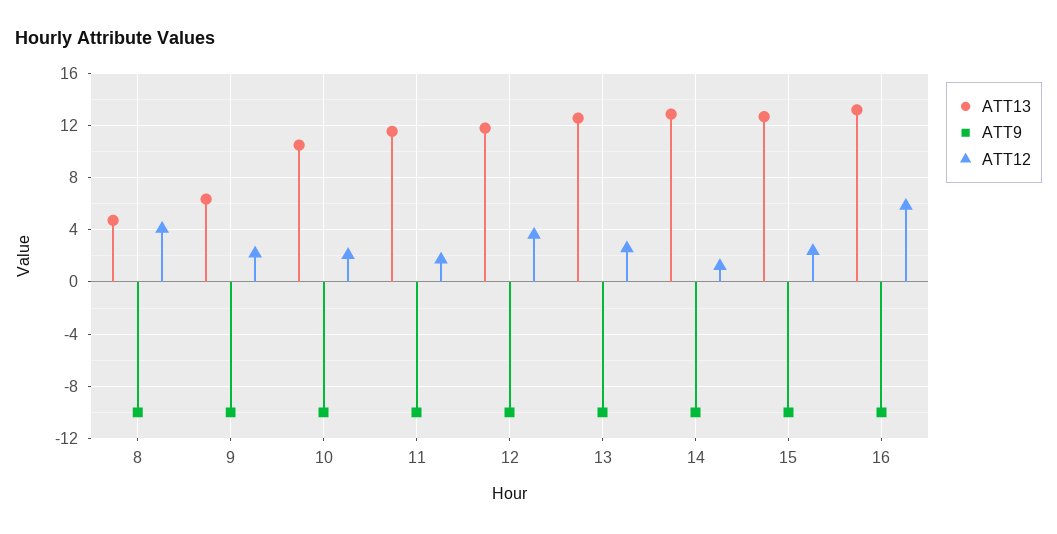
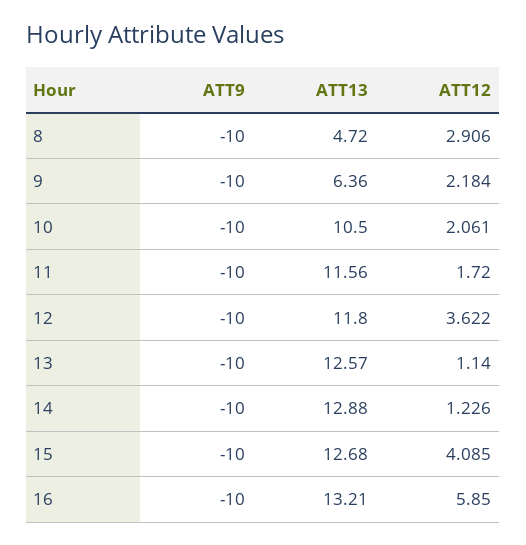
ATT12, 8: 4 -> 2.906
ATT12, 13: 2.5 -> 1.14
ATT12, 15: 2.5 -> 4.085

